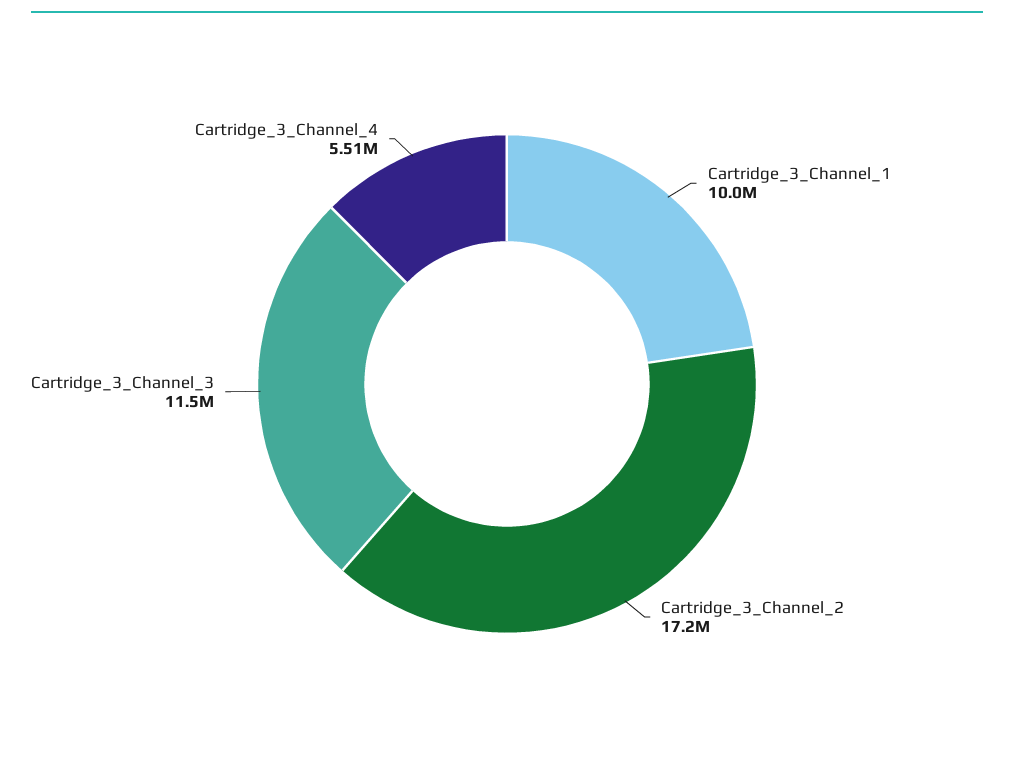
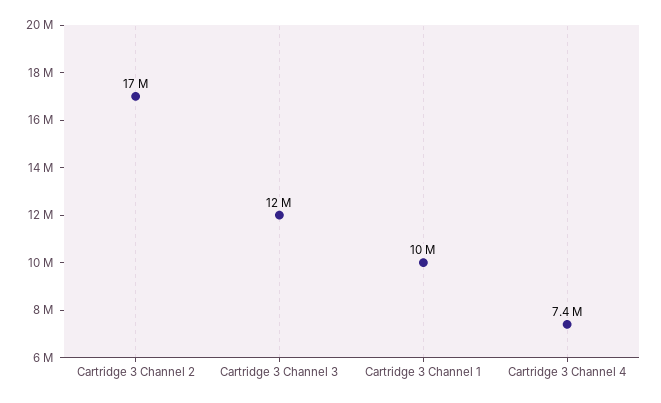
Cartridge_3_Channel_4: 5510000 -> 7400000

